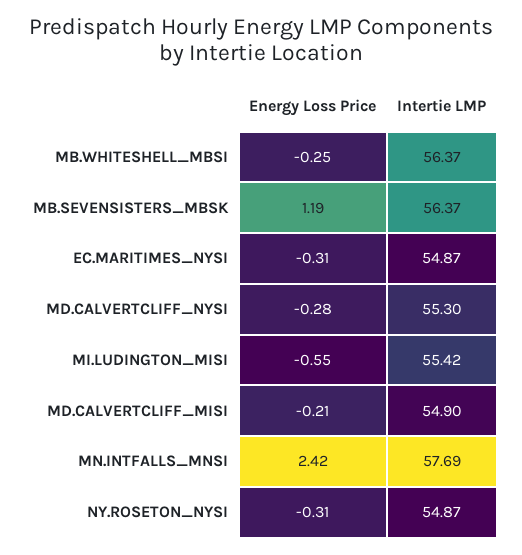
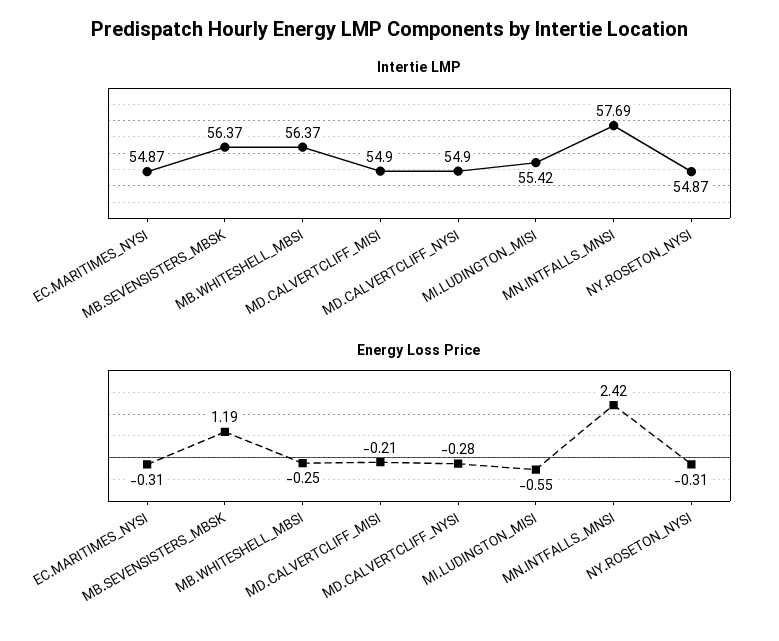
Intertie LMP, MD.CALVERTCLIFF_NYSI: 55.3 -> 54.9

